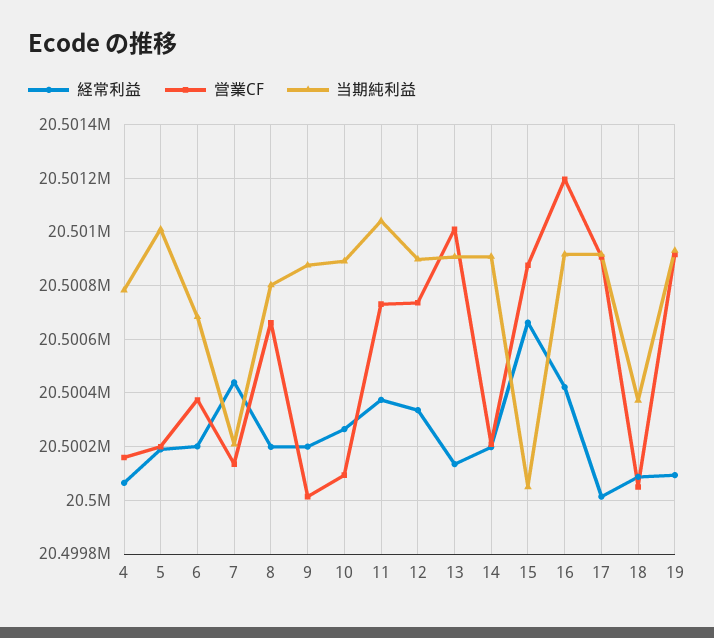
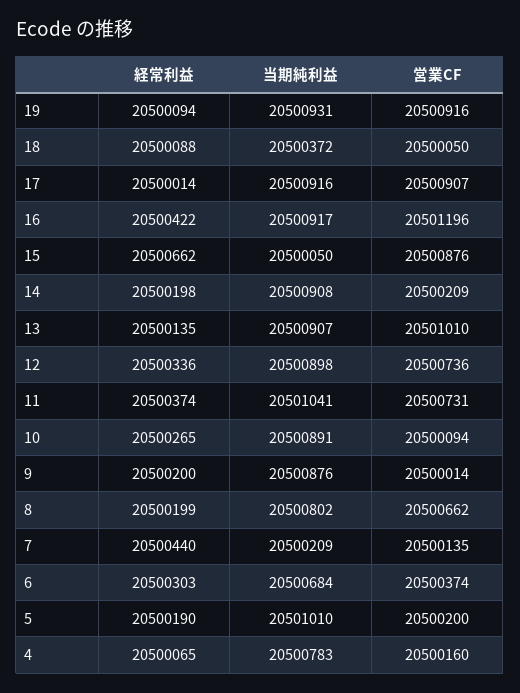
経常利益, 6: 20500200 -> 20500303

